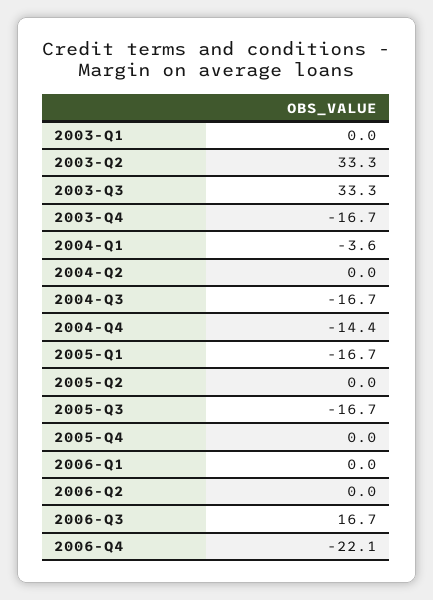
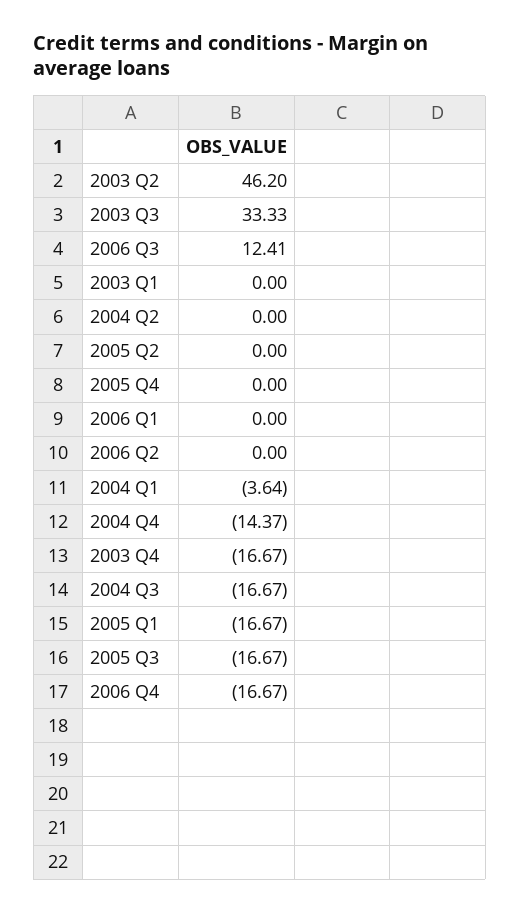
2003-Q2: 33.3 -> 46.2
2006-Q3: 16.7 -> 12.41
2006-Q4: -22.1 -> -16.67

